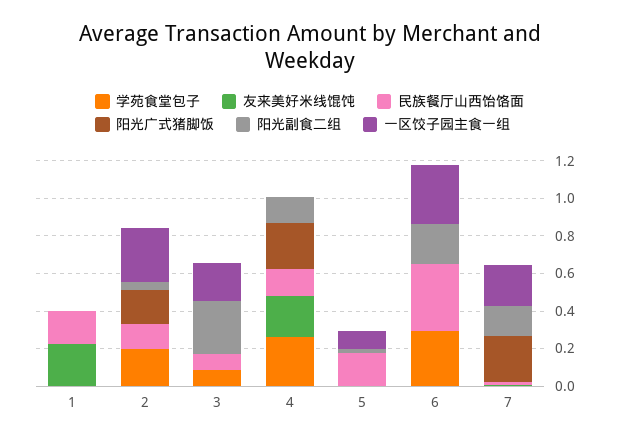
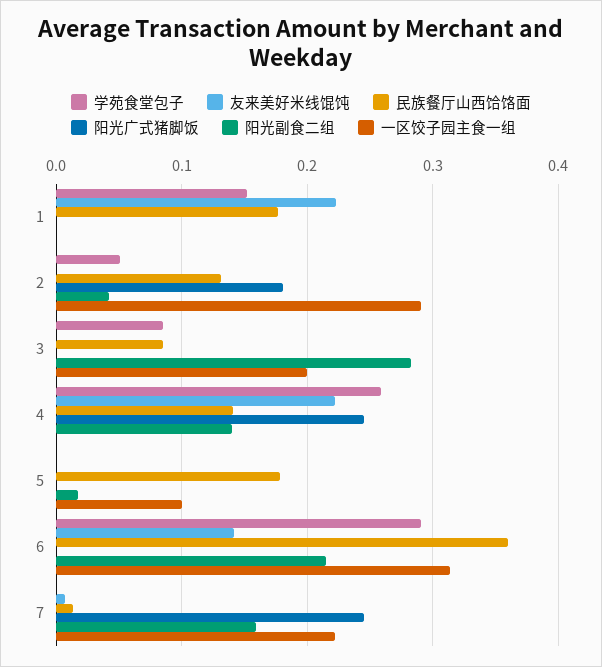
学苑食堂包子, 1: 0 -> 0.15
学苑食堂包子, 2: 0.2 -> 0.05
友来美好米线馄饨, 6: 0 -> 0.14

